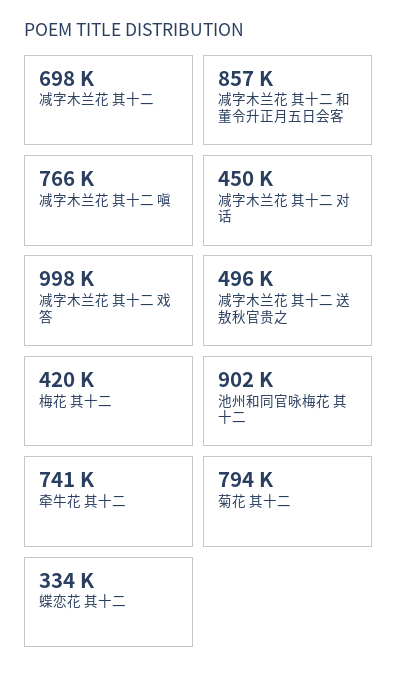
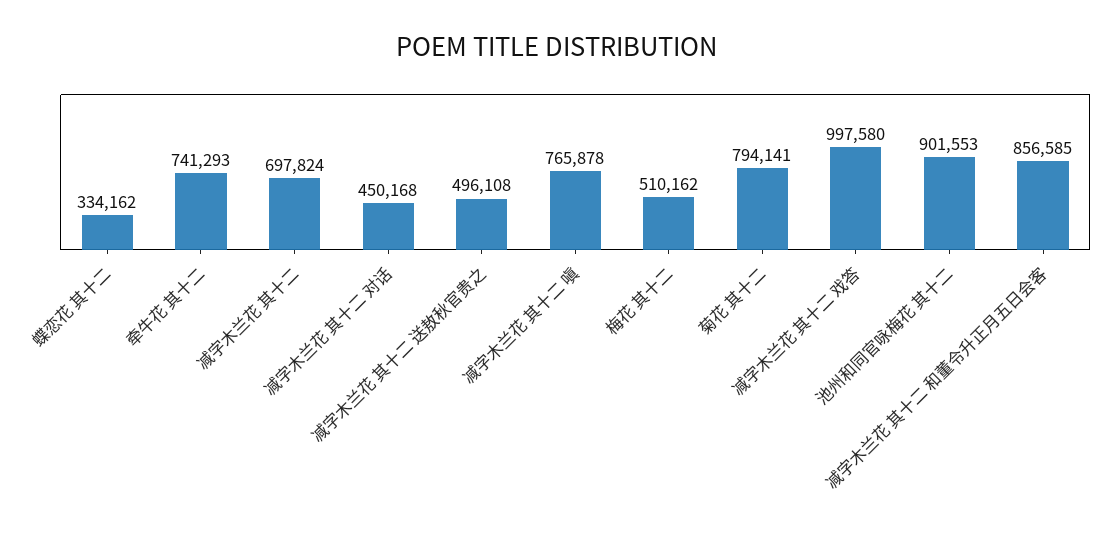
梅花 其十二: 420000 -> 510162

